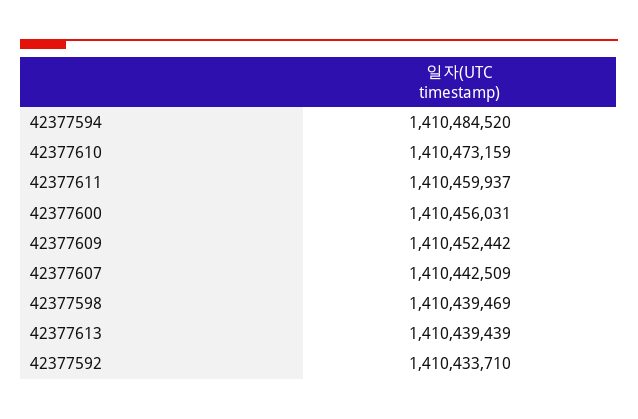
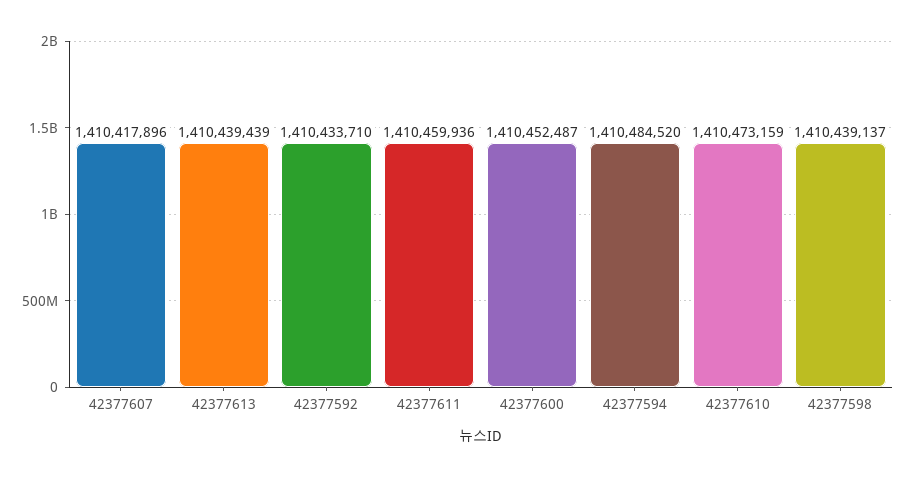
42377611: 1410459937 -> 1410459936
42377600: 1410456031 -> 1410452487
42377609: 1410452442 -> none
42377607: 1410442509 -> 1410417896
42377598: 1410439469 -> 1410439137

